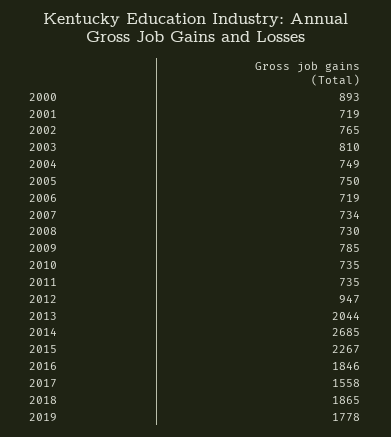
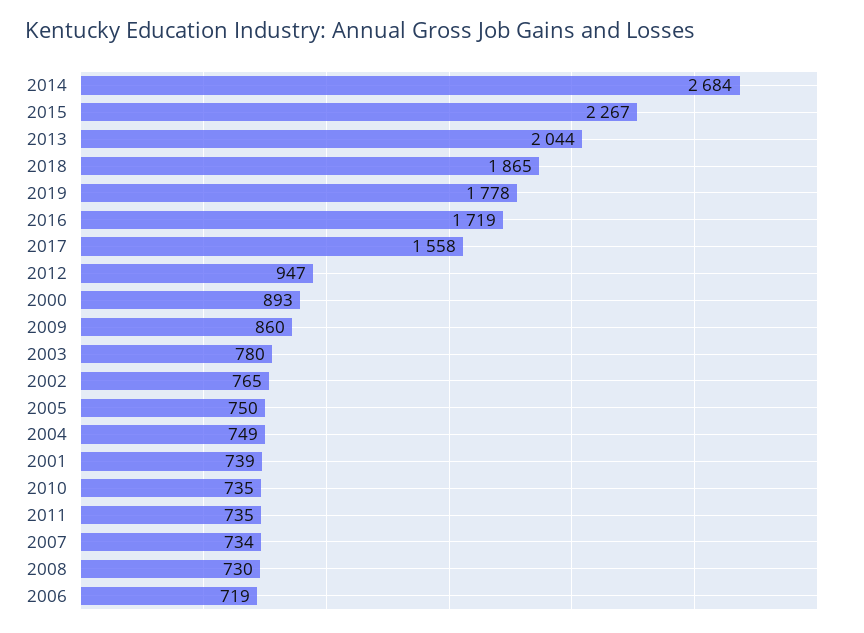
2001: 719 -> 739
2003: 810 -> 780
2009: 785 -> 860
2014: 2685 -> 2684
2016: 1846 -> 1719

